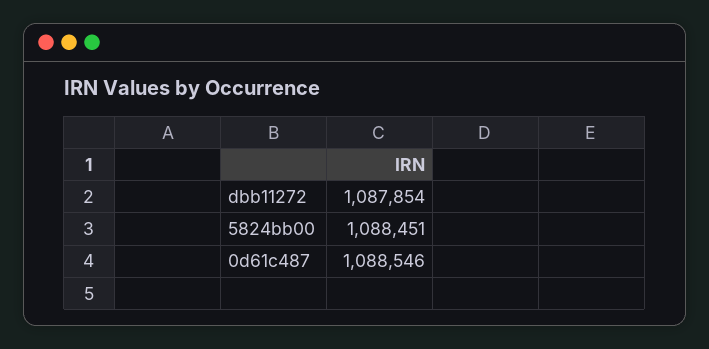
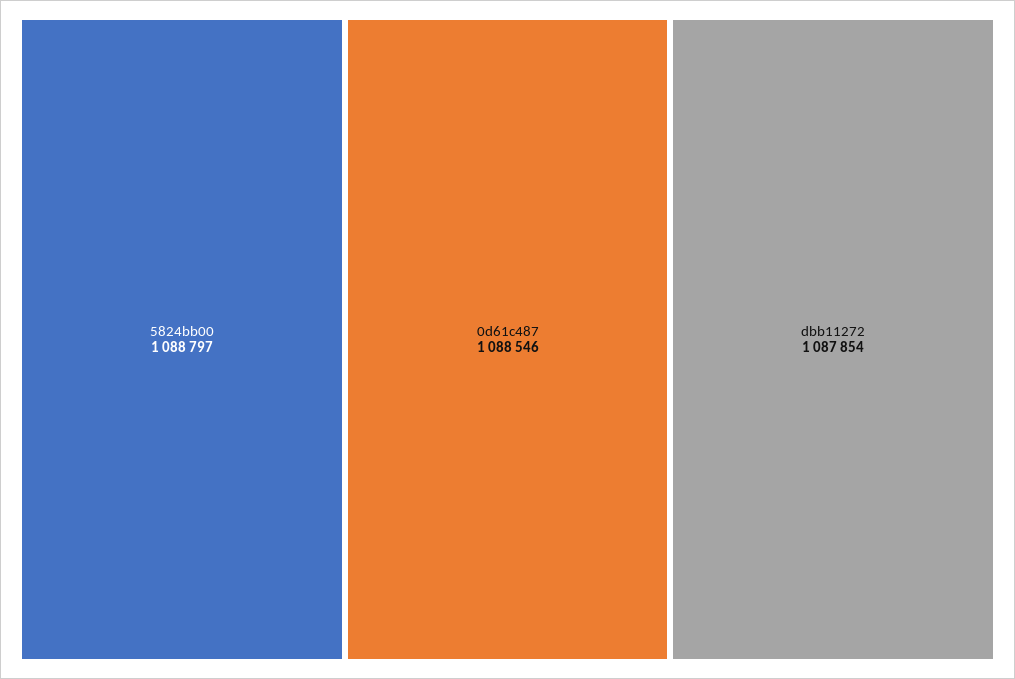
5824bb00: 1088451 -> 1088797

